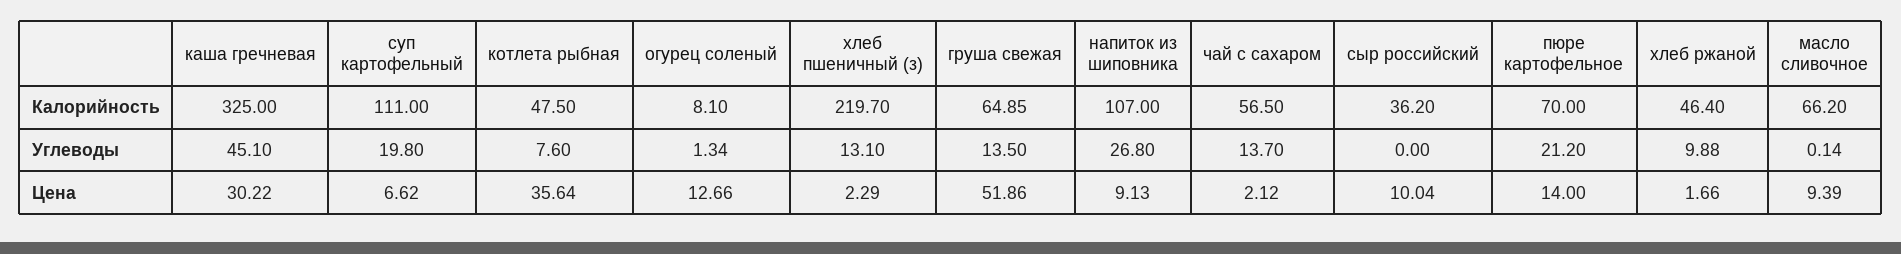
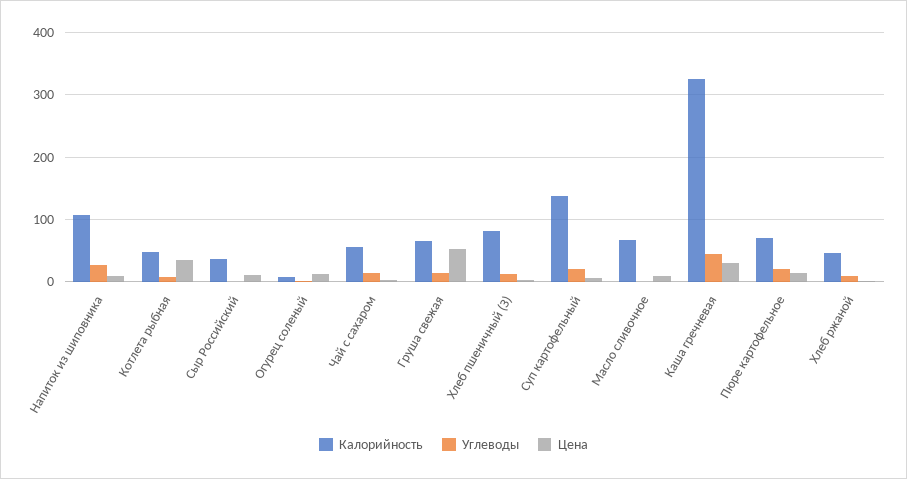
Калорийность, суп картофельный: 111 -> 140
Калорийность, хлеб пшеничный (з): 219.7 -> 80

